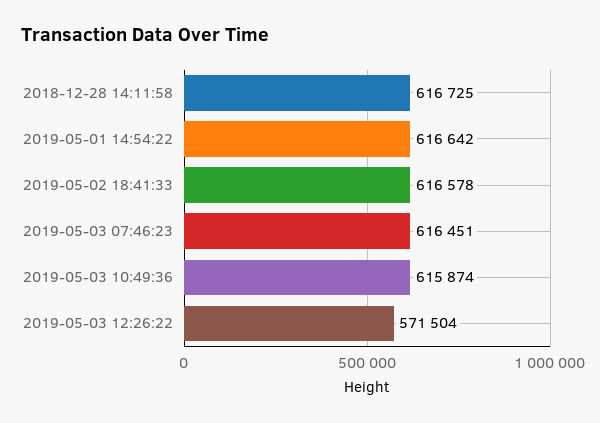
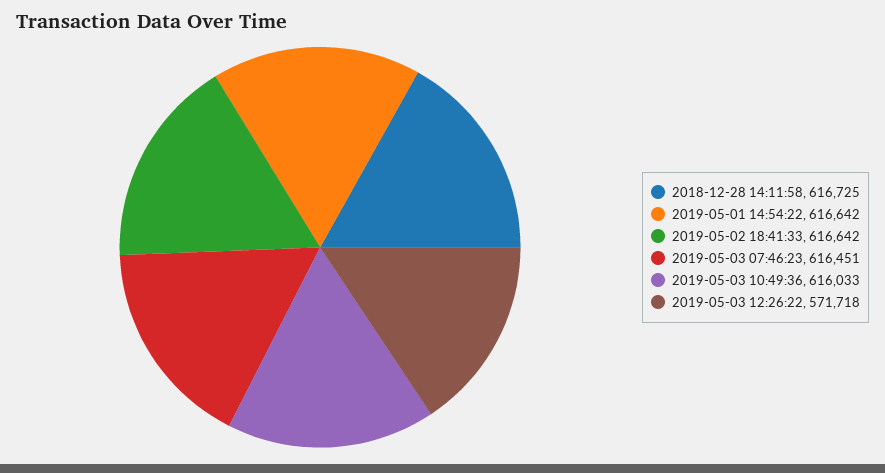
2019-05-02 18:41:33: 616578 -> 616642
2019-05-03 10:49:36: 615874 -> 616033
2019-05-03 12:26:22: 571504 -> 571718

